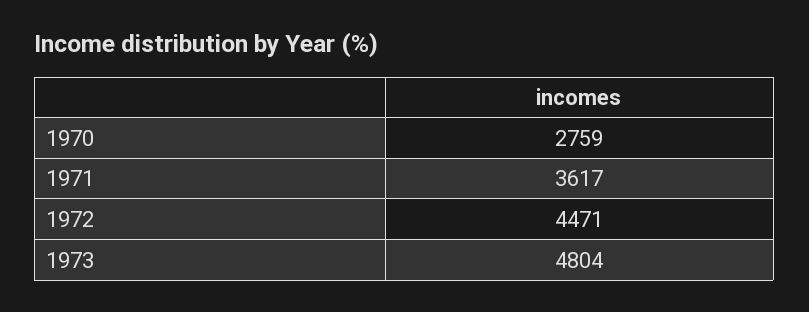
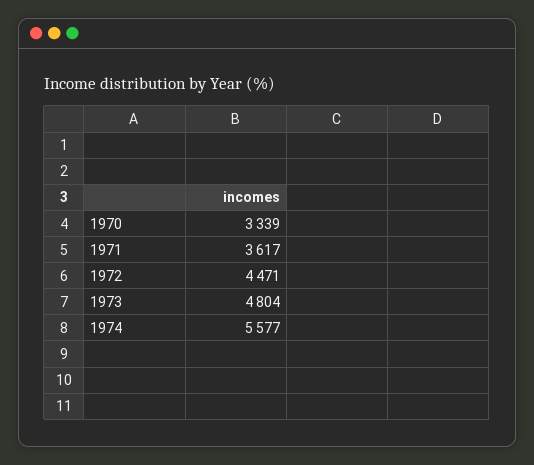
1970: 2759 -> 3339
1974: none -> 5577

